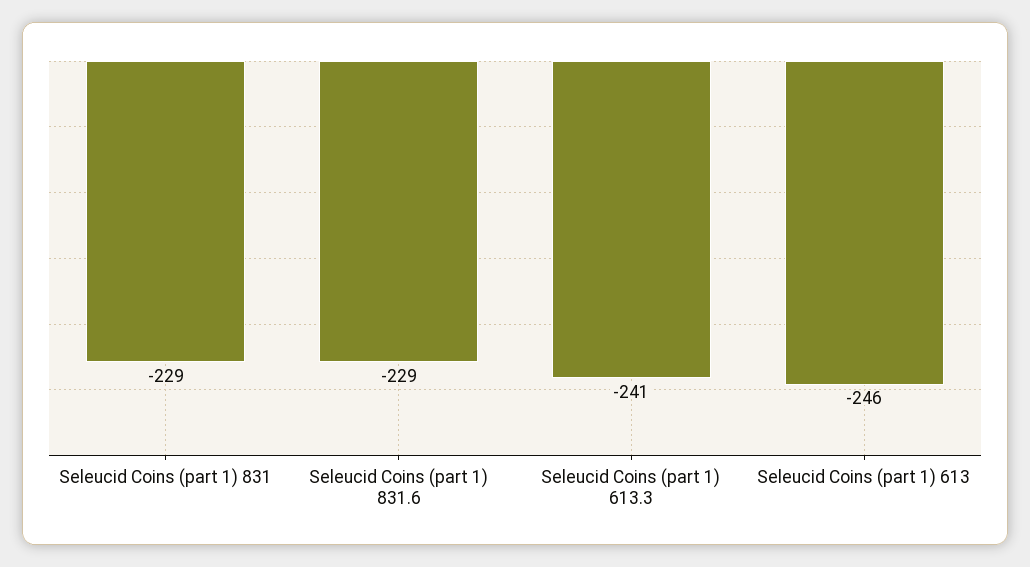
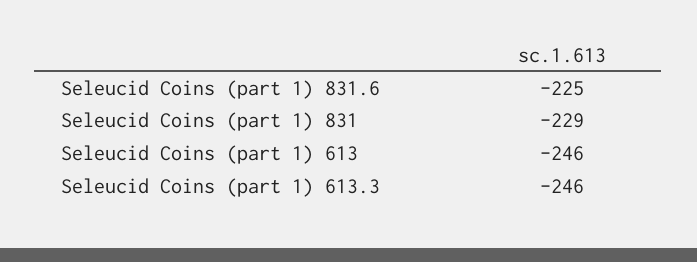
Seleucid Coins (part 1) 831.6: -229 -> -225
Seleucid Coins (part 1) 613.3: -241 -> -246

